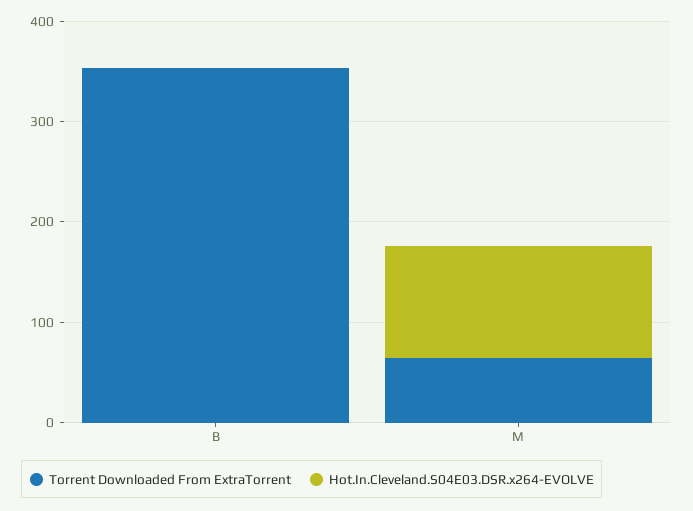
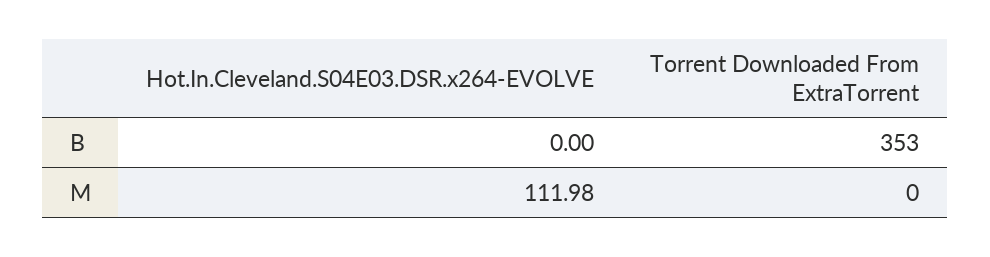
Torrent Downloaded From ExtraTorrent, M: 60 -> 0

